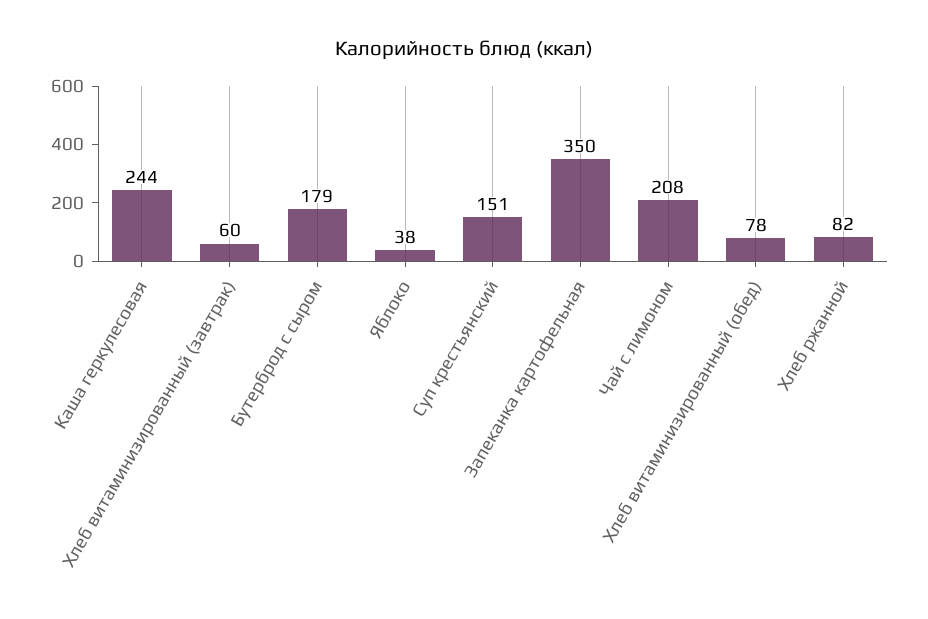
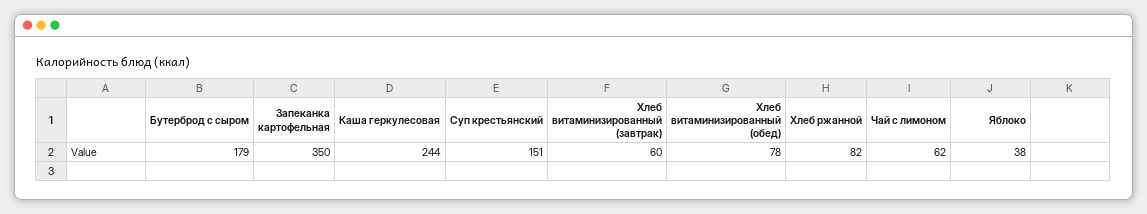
Чай с лимоном: 208 -> 62

